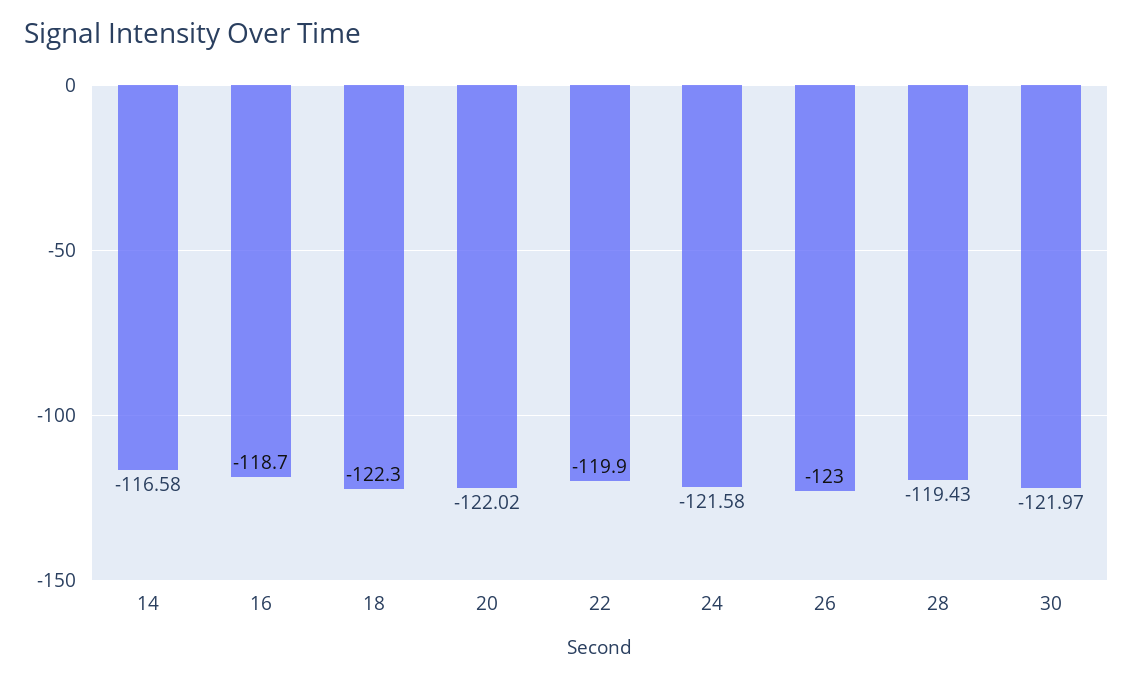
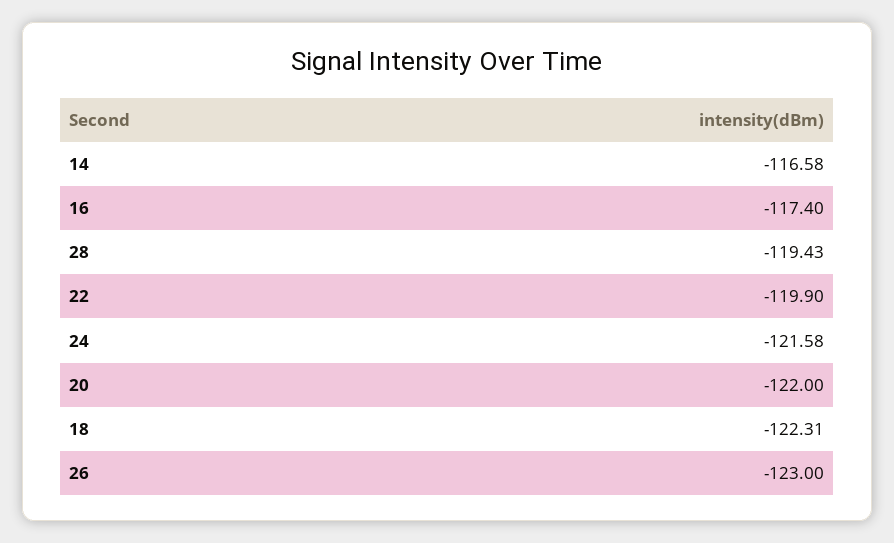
16: -118.7 -> -117.4
18: -122.3 -> -122.31
20: -122.02 -> -122
30: -121.97 -> none

